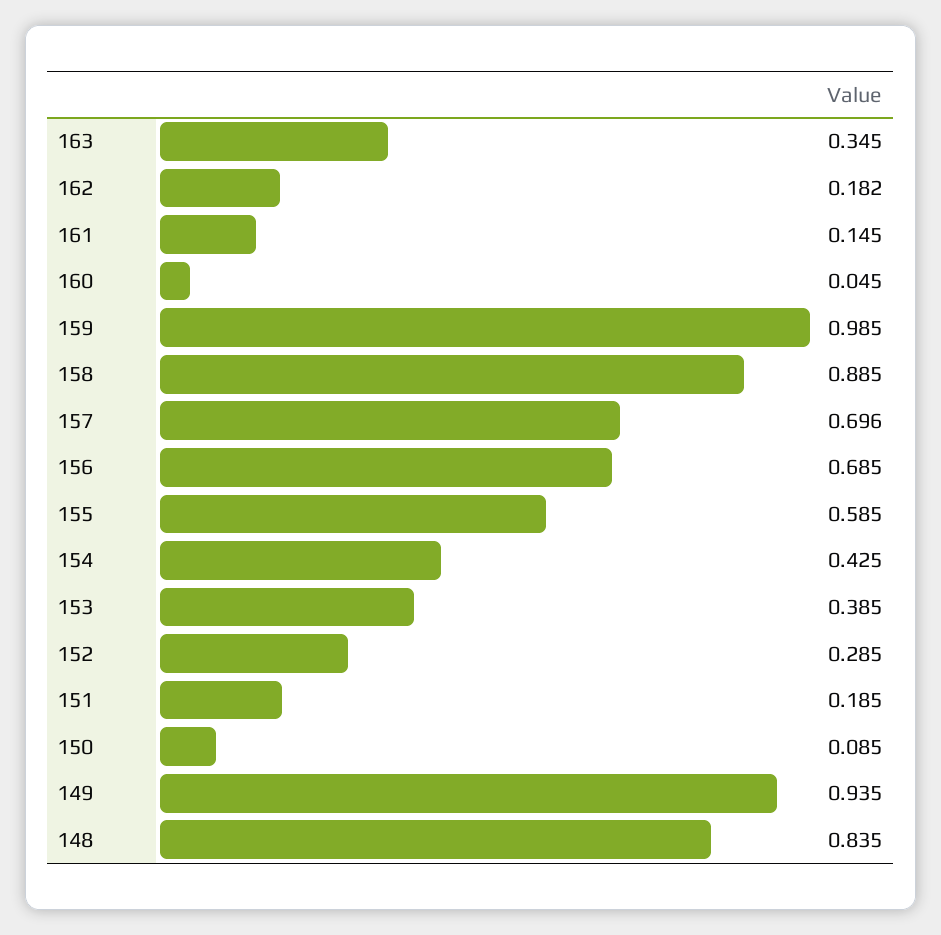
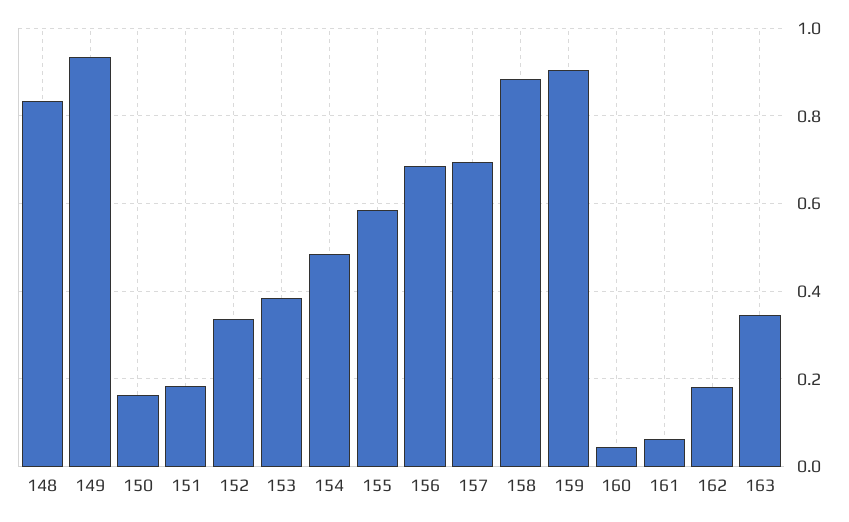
161: 0.145 -> 0.06
159: 0.985 -> 0.9
154: 0.425 -> 0.48
152: 0.285 -> 0.34
150: 0.085 -> 0.16

